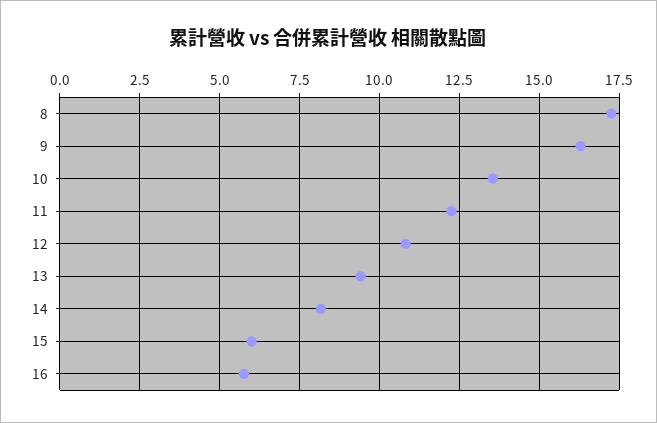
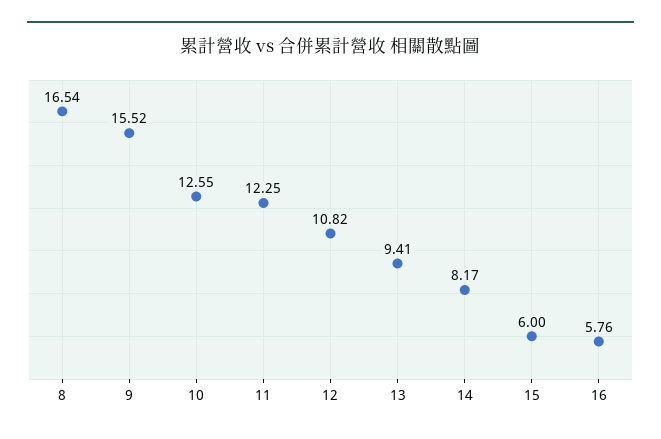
8: 17.25 -> 16.54
9: 16.25 -> 15.52
10: 13.5 -> 12.55

